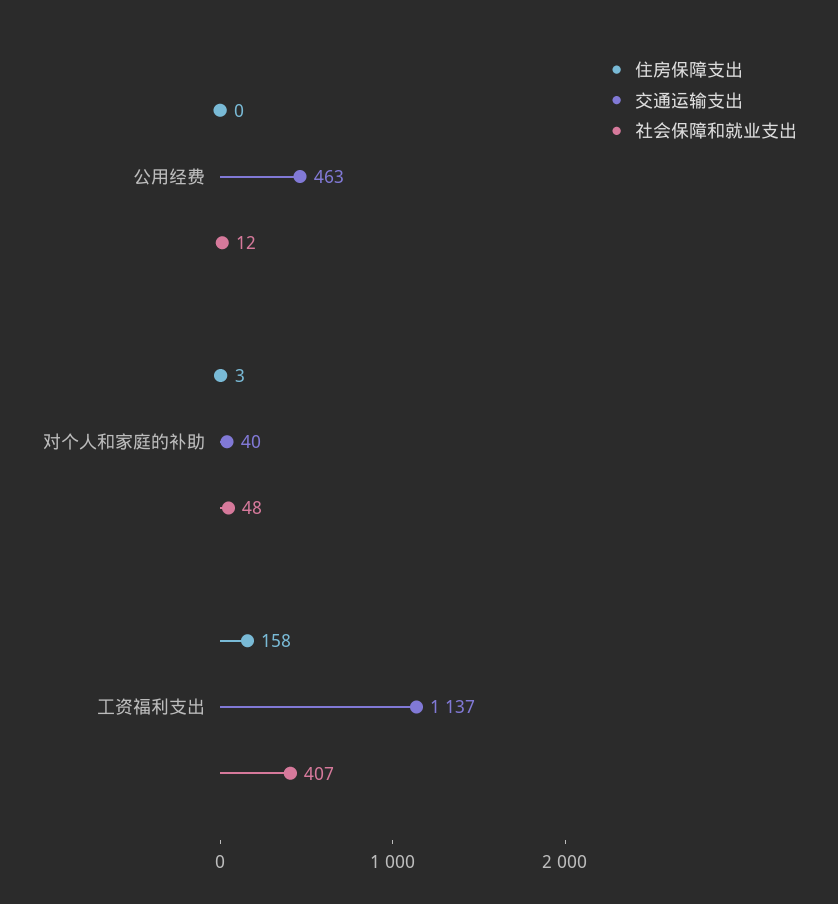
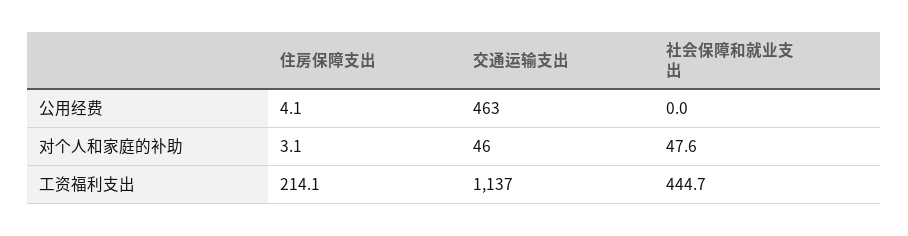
住房保障支出, 公用经费: 0 -> 4.1
社会保障和就业支出, 公用经费: 12 -> 0
交通运输支出, 对个人和家庭的补助: 40 -> 46
住房保障支出, 工资福利支出: 158 -> 214.1
社会保障和就业支出, 工资福利支出: 407 -> 444.7

